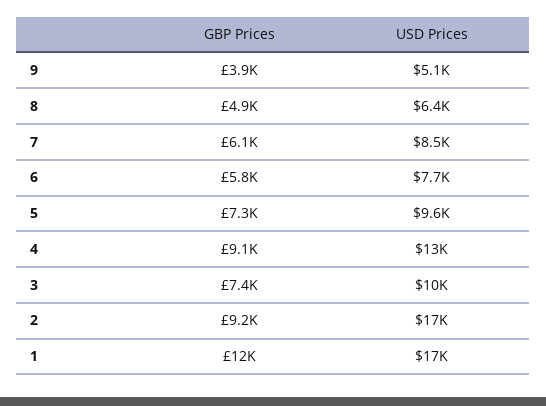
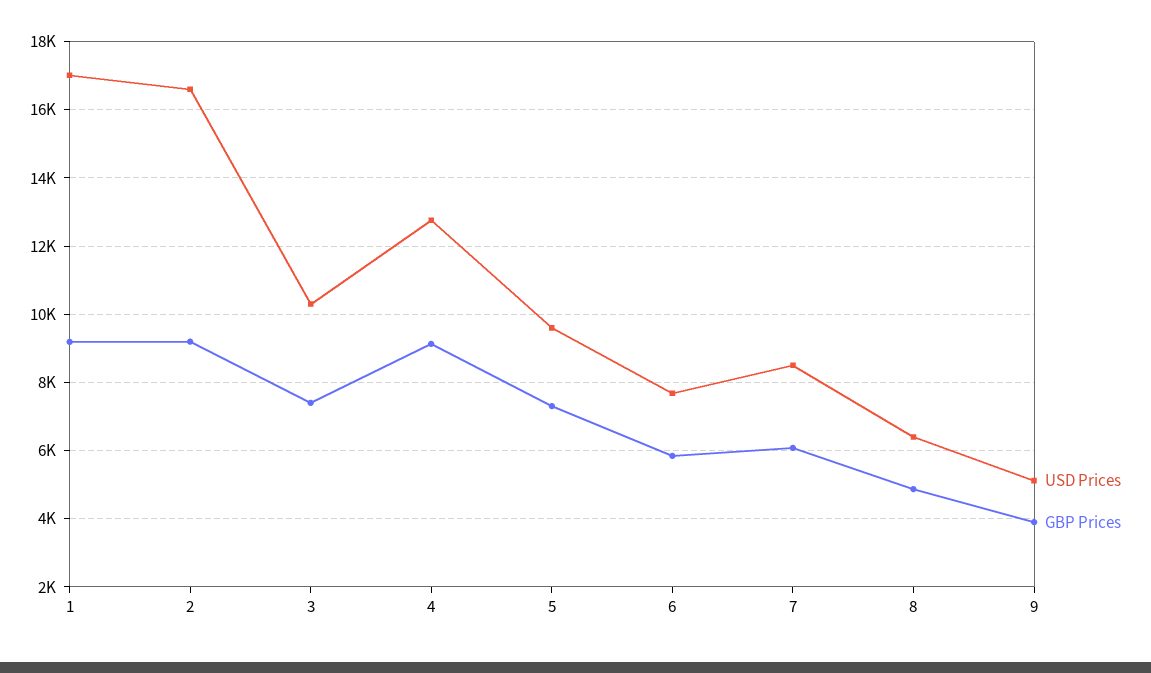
GBP Prices, 1: 12000 -> 9200

